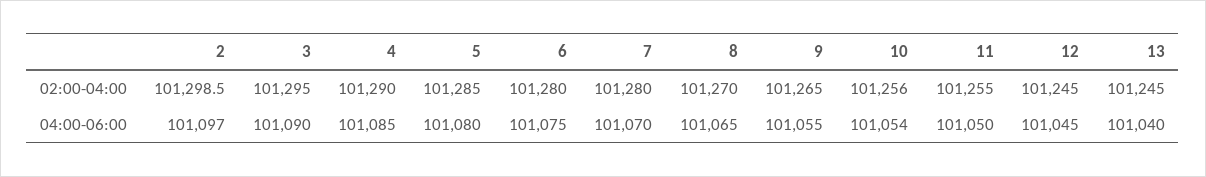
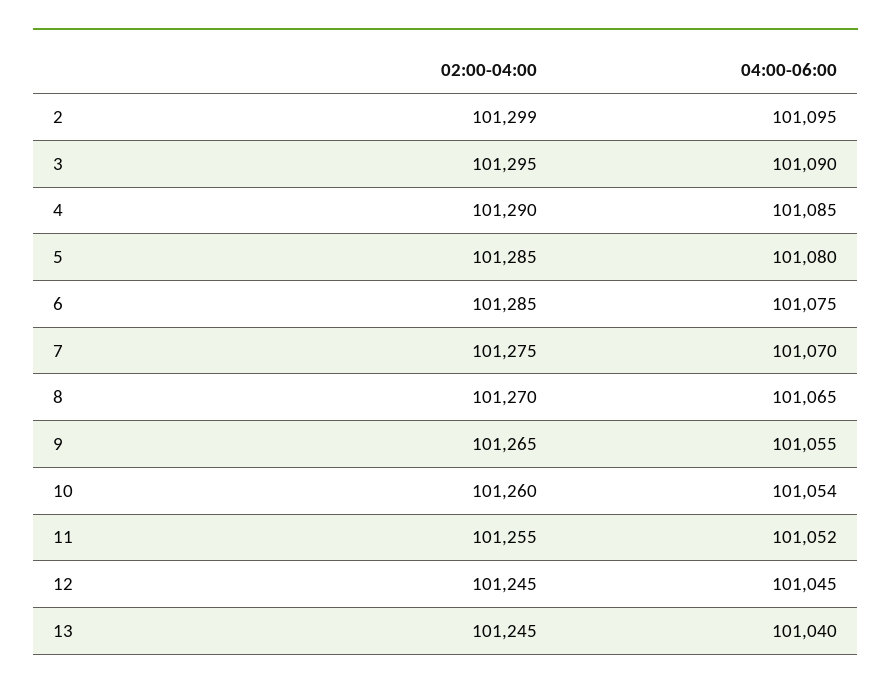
6, 02:00-04:00: 101280 -> 101285
7, 02:00-04:00: 101280 -> 101275
10, 02:00-04:00: 101256 -> 101260
2, 04:00-06:00: 101097 -> 101095
11, 04:00-06:00: 101050 -> 101052

